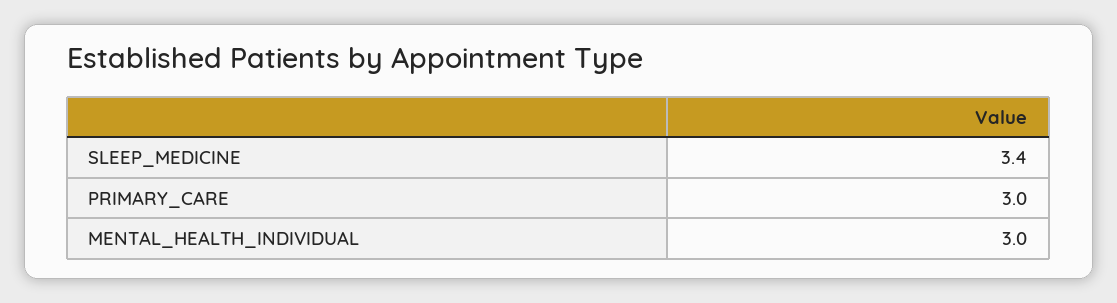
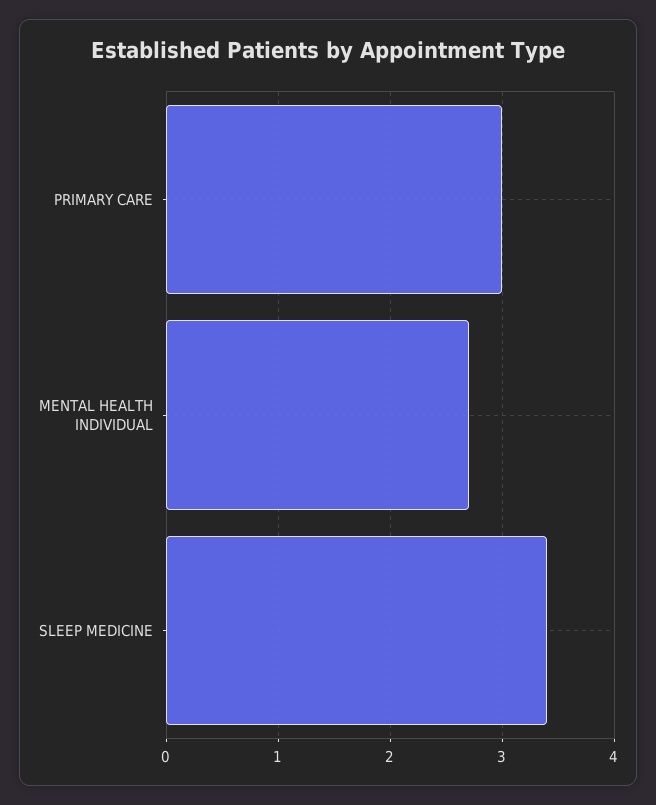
MENTAL_HEALTH_INDIVIDUAL: 3 -> 2.7

